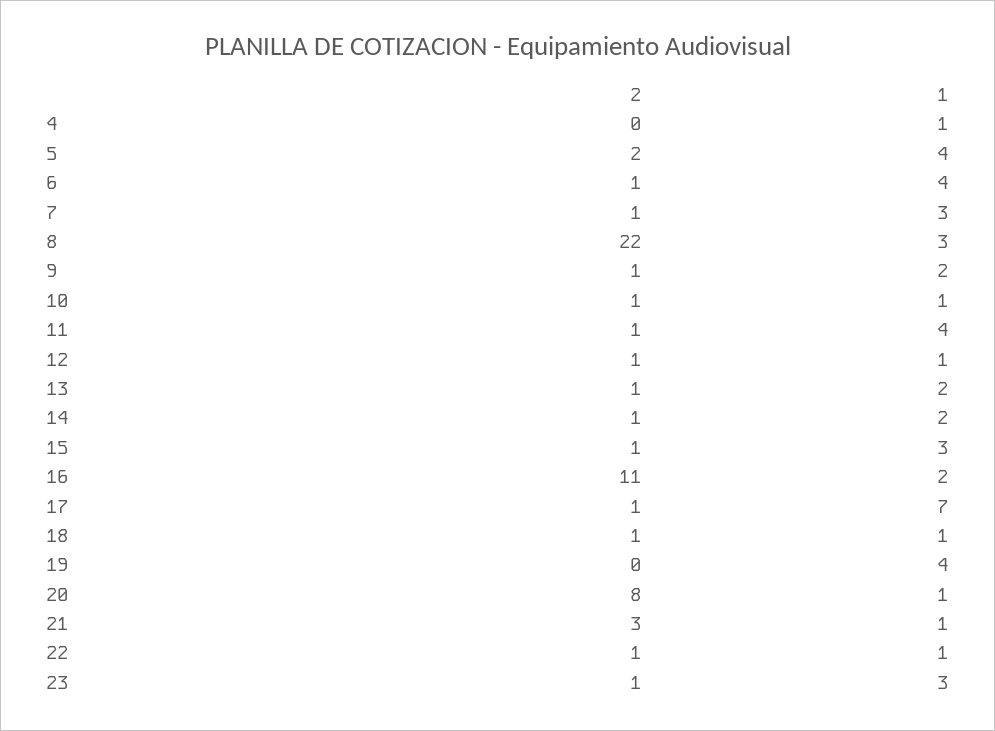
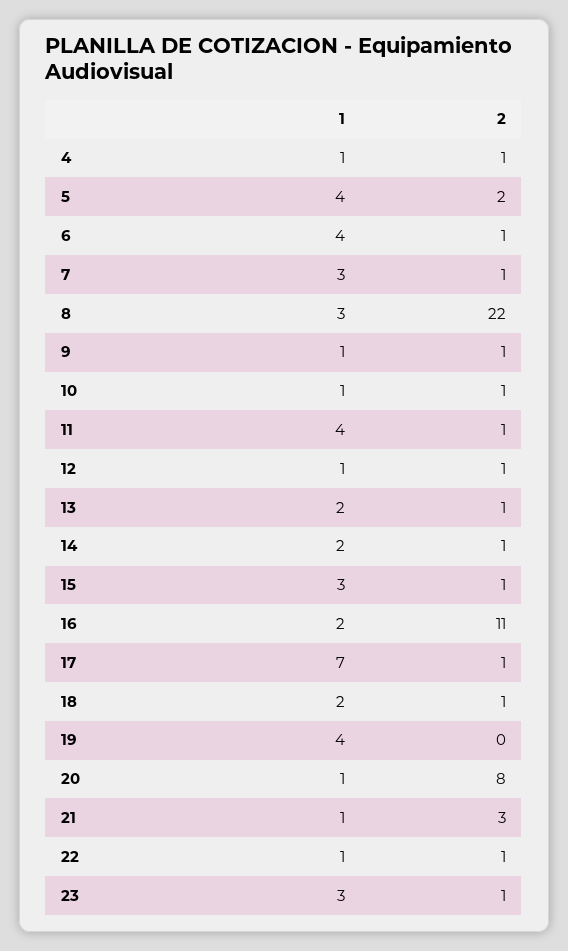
2, 4: 0 -> 1
1, 9: 2 -> 1
1, 18: 1 -> 2

